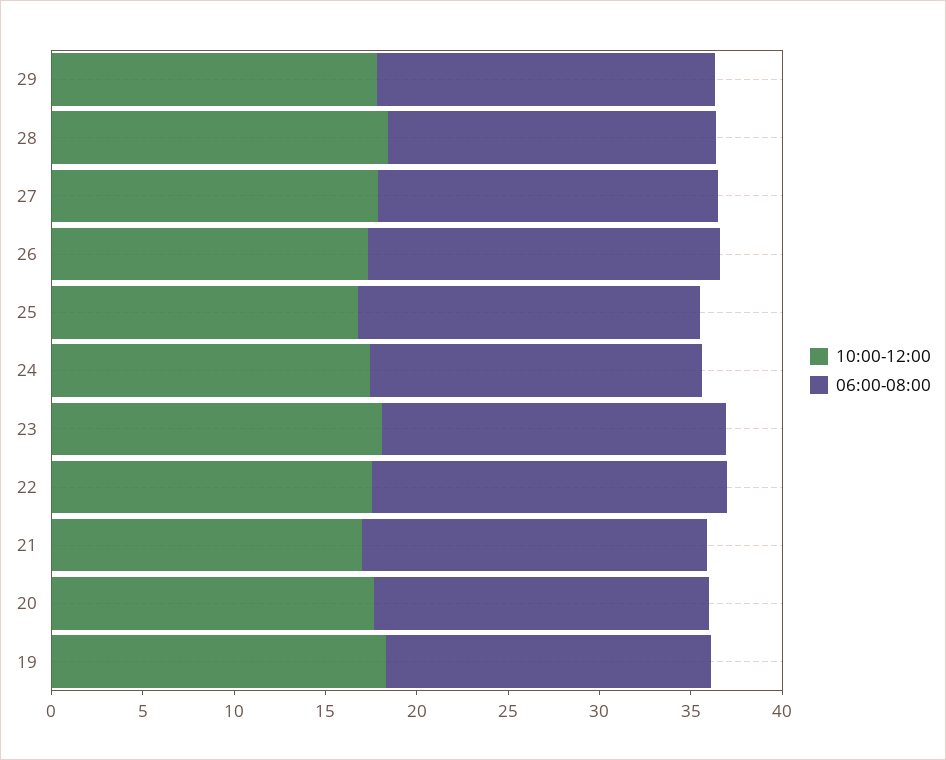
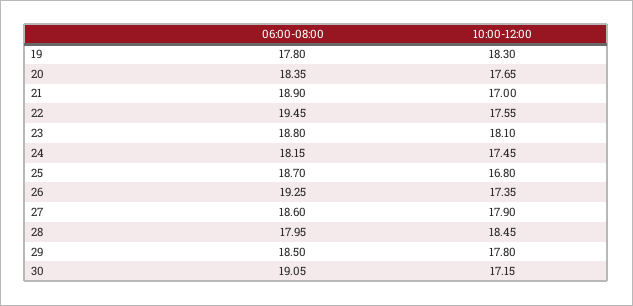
06:00-08:00, 30: none -> 19.05
10:00-12:00, 30: none -> 17.15

